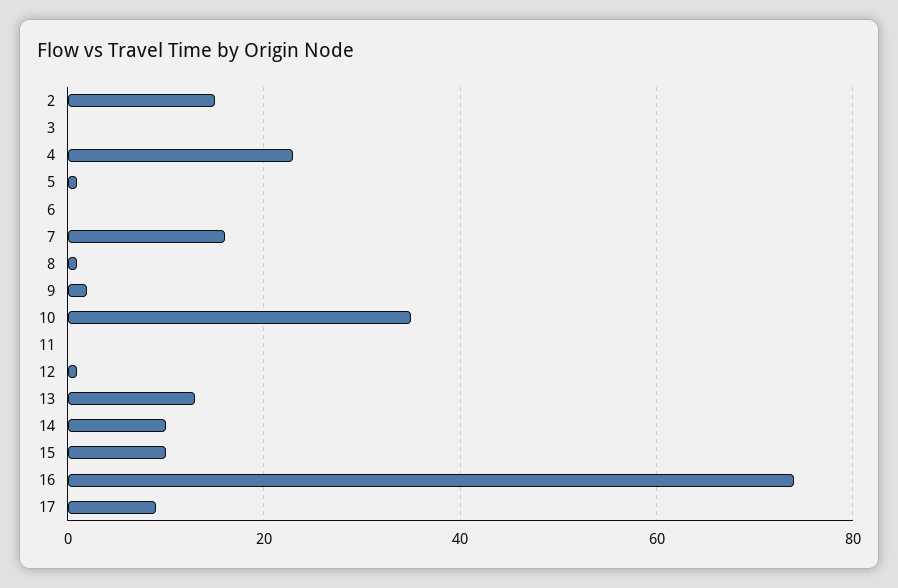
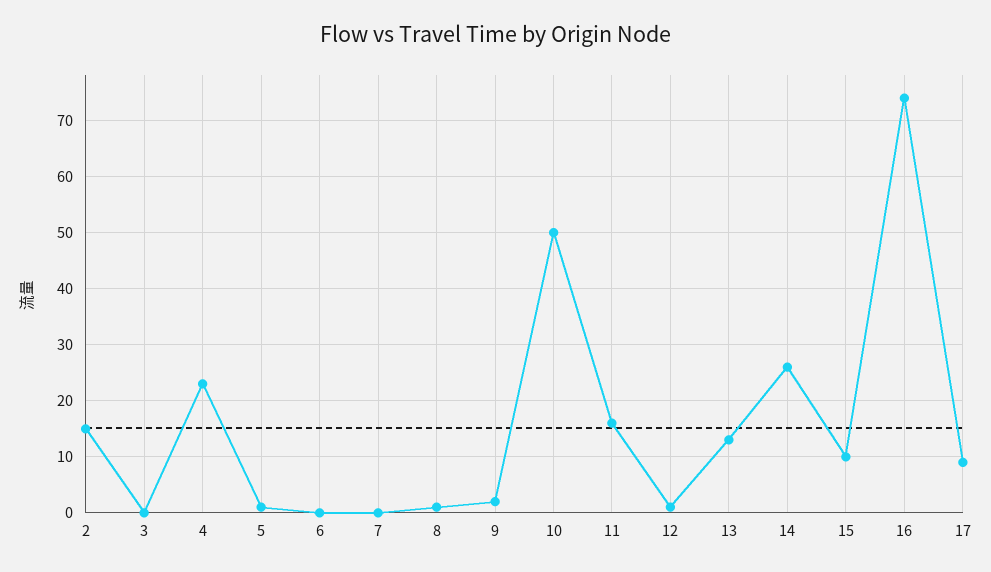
7: 15 -> 0
10: 35 -> 50
11: 0 -> 15
14: 10 -> 25

